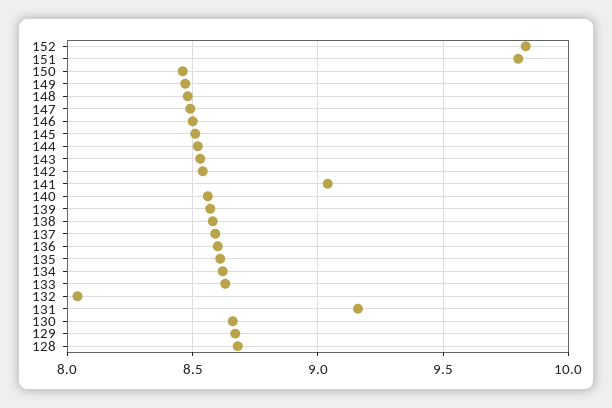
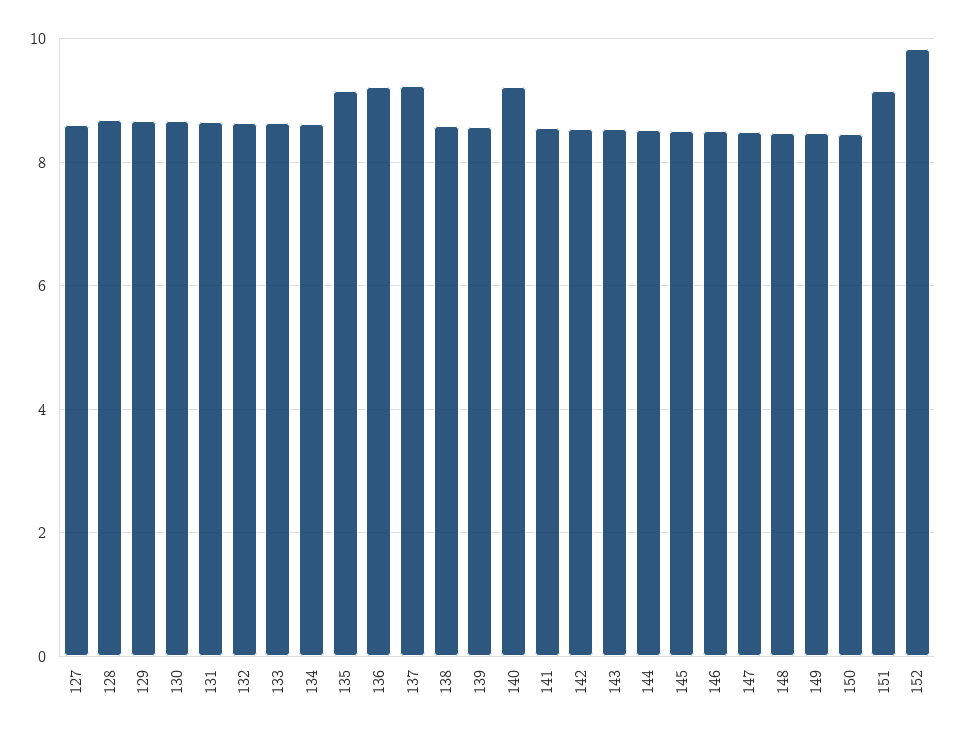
151: 9.8 -> 9.2
141: 9.05 -> 8.6
140: 8.55 -> 9.2
137: 8.6 -> 9.2
136: 8.6 -> 9.2
135: 8.6 -> 9.2
132: 8.05 -> 8.6
131: 9.15 -> 8.6
127: none -> 8.6

